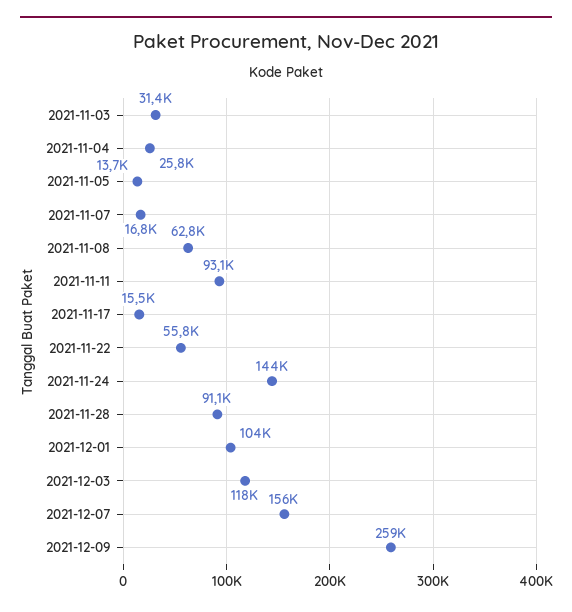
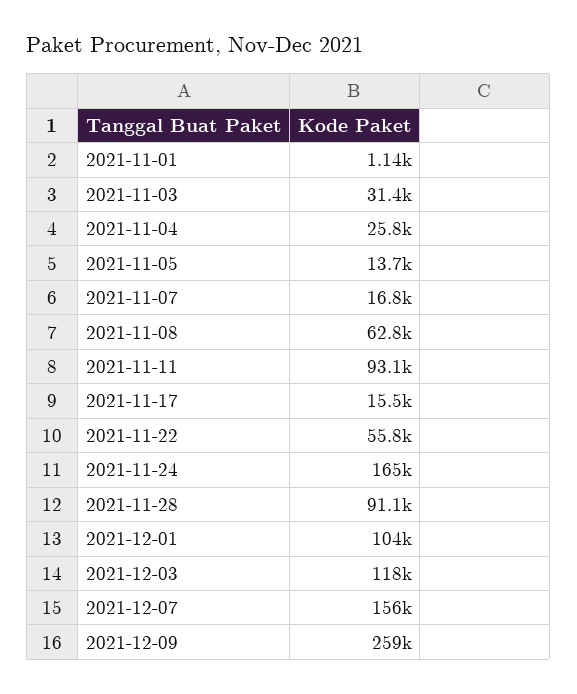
2021-11-24: 144000 -> 165000
2021-11-01: none -> 1140

